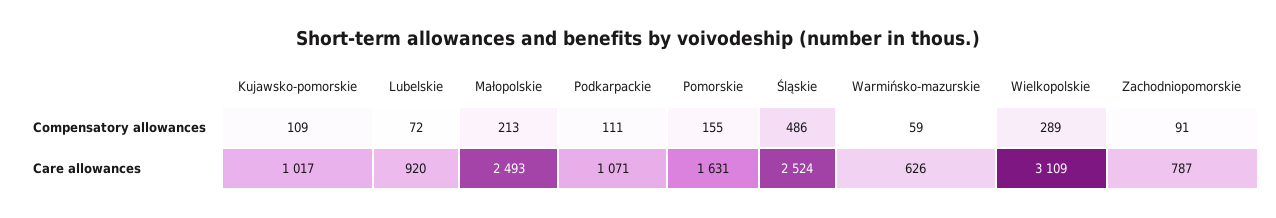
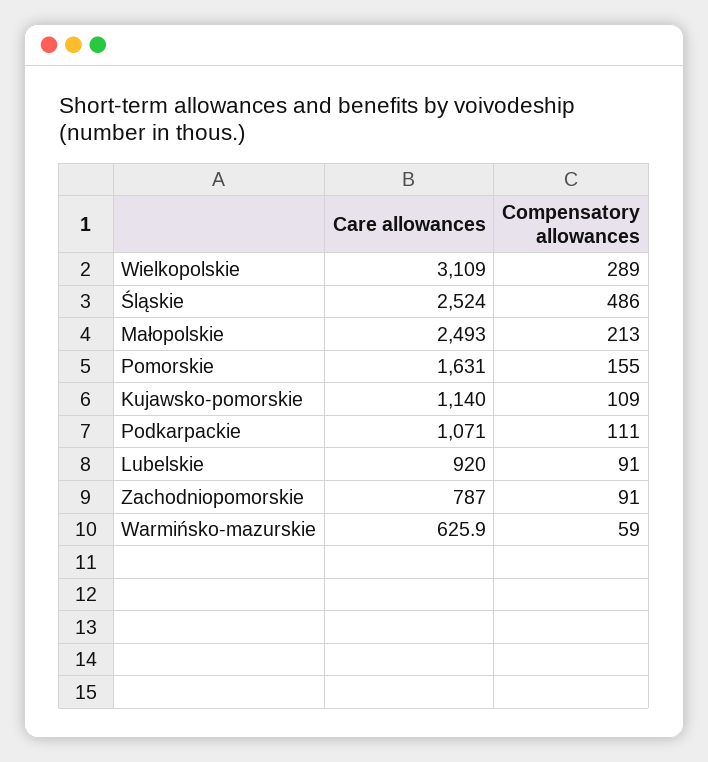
Lubelskie, Compensatory allowances: 72 -> 91
Kujawsko-pomorskie, Care allowances: 1017 -> 1140

